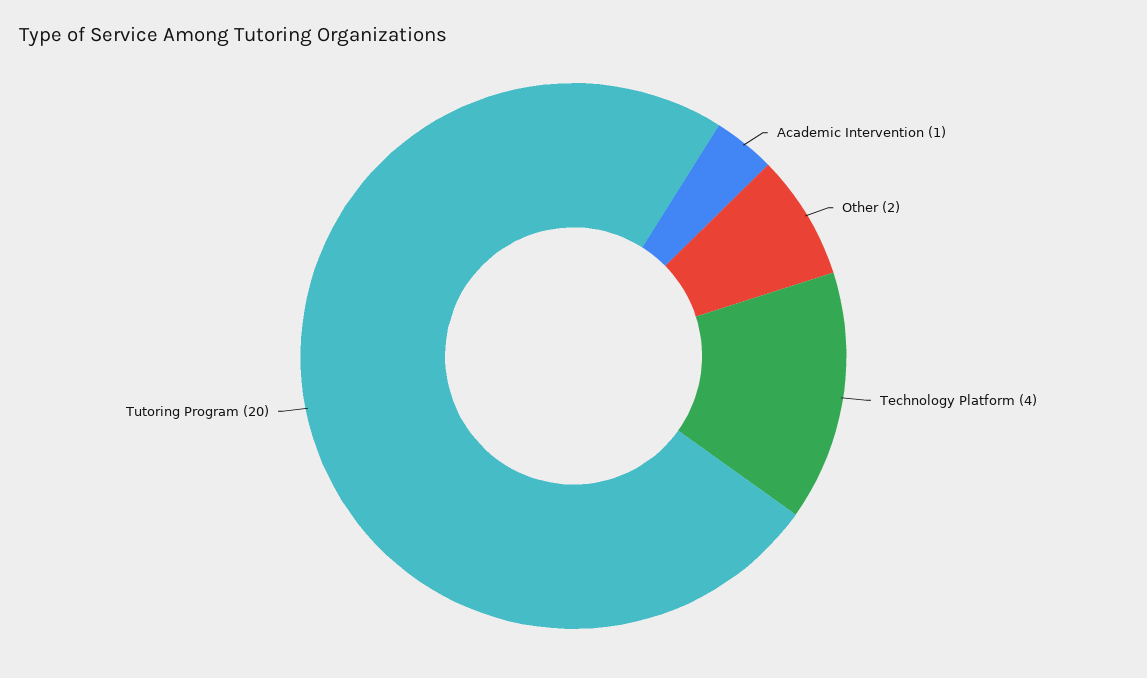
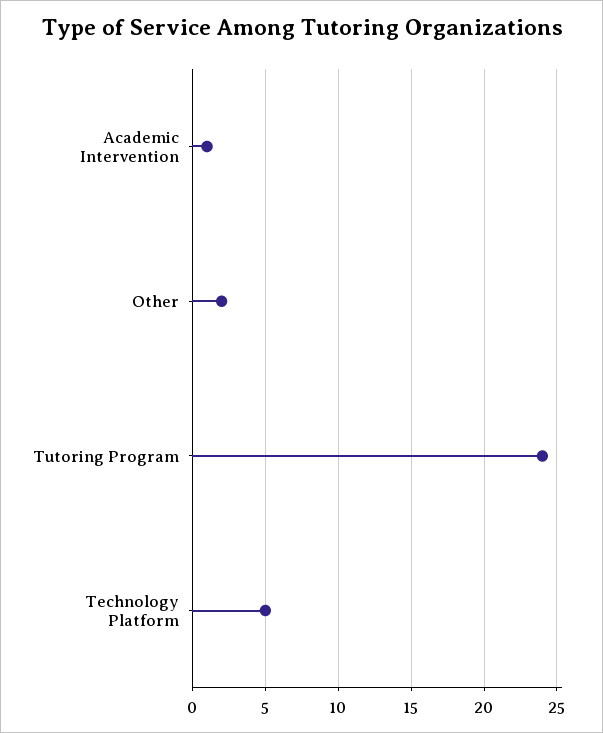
Technology Platform: 4 -> 5
Tutoring Program: 20 -> 24

